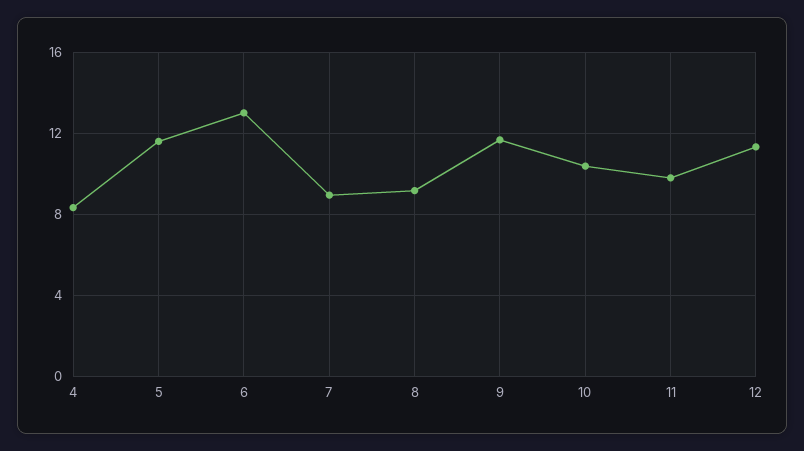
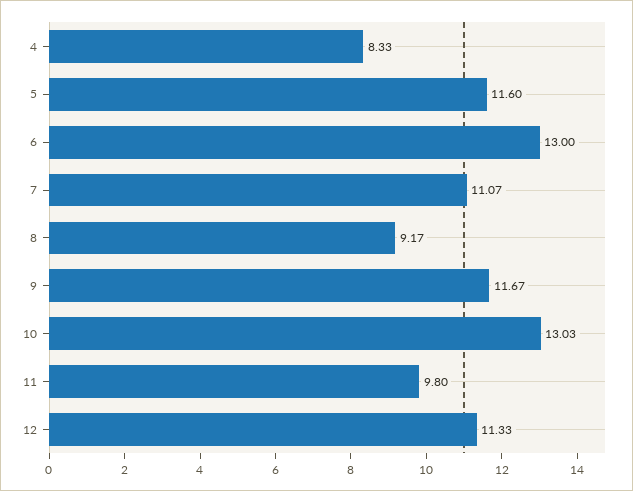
7: 9 -> 11.07
10: 10.5 -> 13.03

